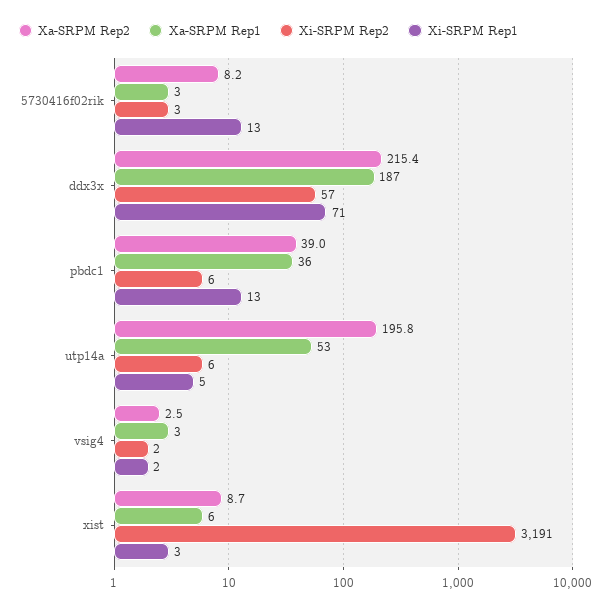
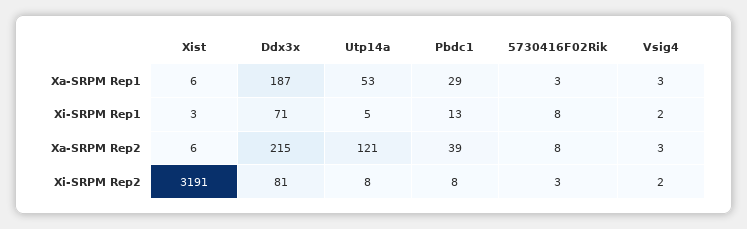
Xi-SRPM Rep1, 5730416f02rik: 13 -> 8
Xi-SRPM Rep2, ddx3x: 57 -> 81
Xa-SRPM Rep1, pbdc1: 36 -> 29
Xi-SRPM Rep2, pbdc1: 6 -> 8
Xa-SRPM Rep2, utp14a: 195.8 -> 121
Xi-SRPM Rep2, utp14a: 6 -> 8
Xa-SRPM Rep2, xist: 8.7 -> 6

